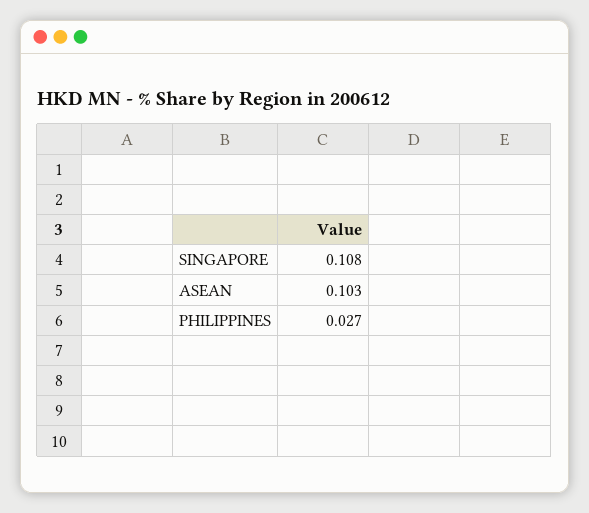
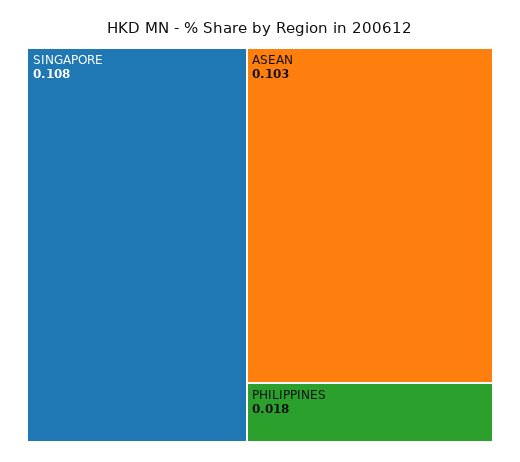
PHILIPPINES: 0.027 -> 0.018

